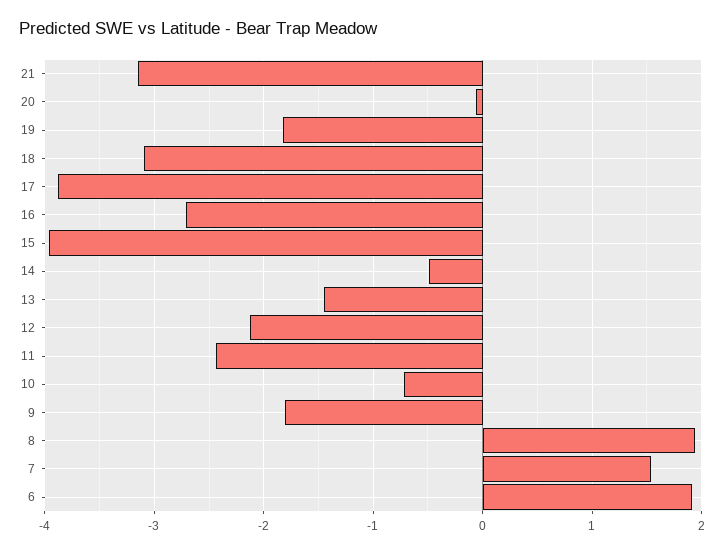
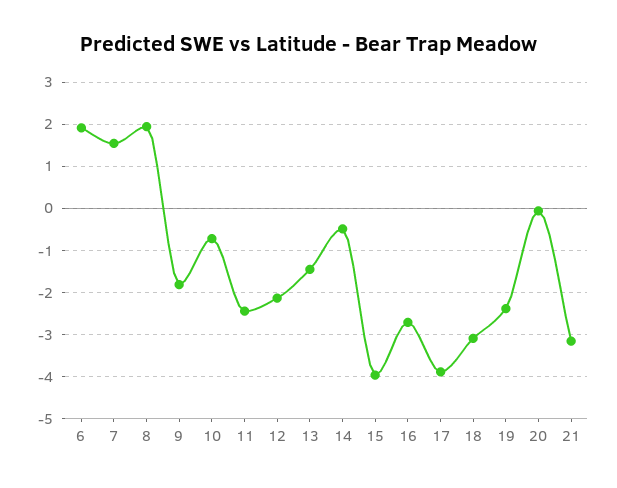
19: -1.8 -> -2.4

